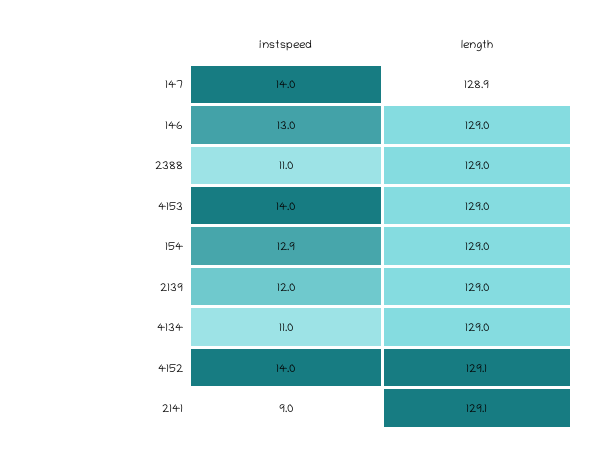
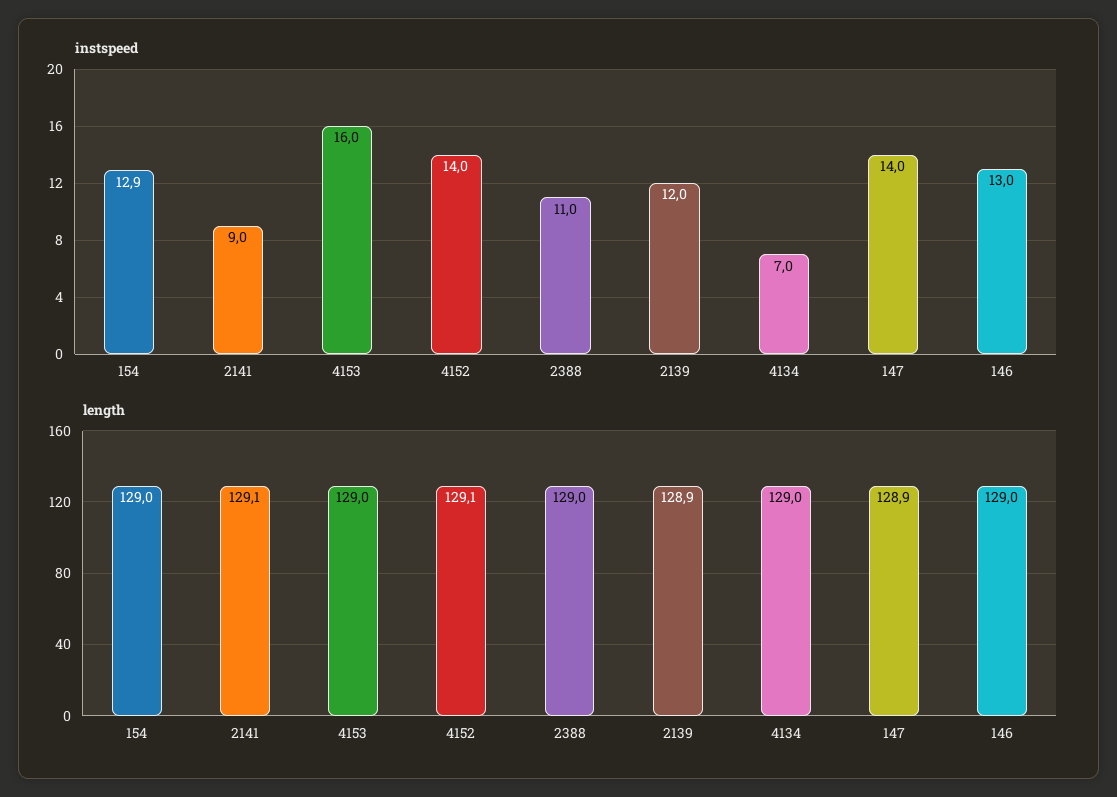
instspeed, 4153: 14 -> 16
length, 2139: 129 -> 128.9
instspeed, 4134: 11 -> 7

